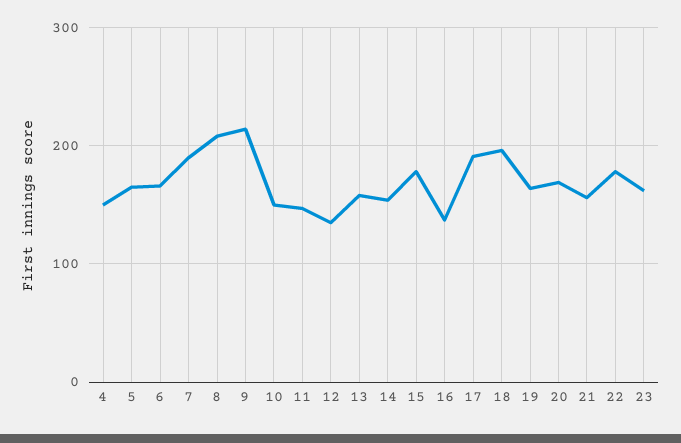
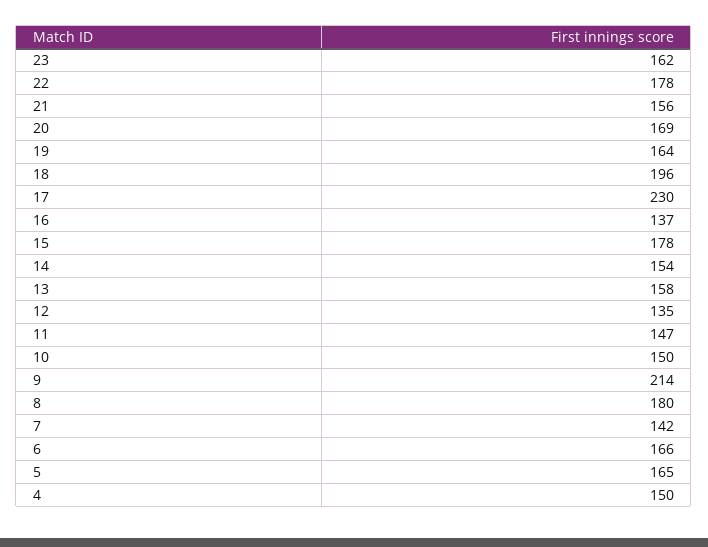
7: 190 -> 142
8: 210 -> 180
17: 190 -> 230

